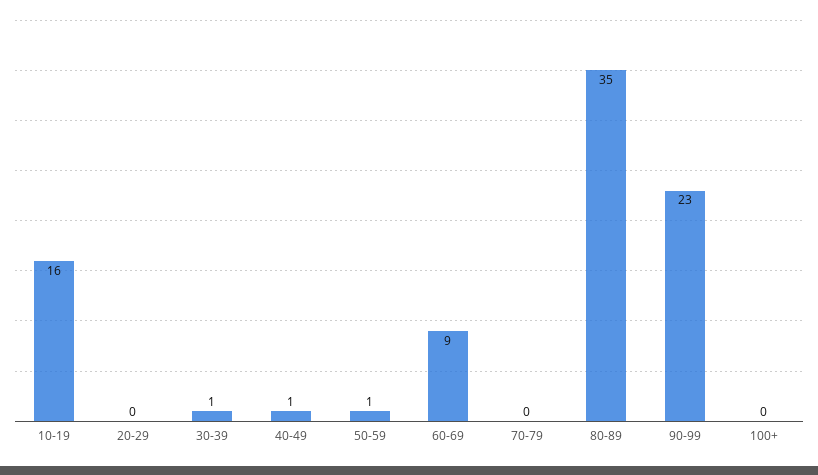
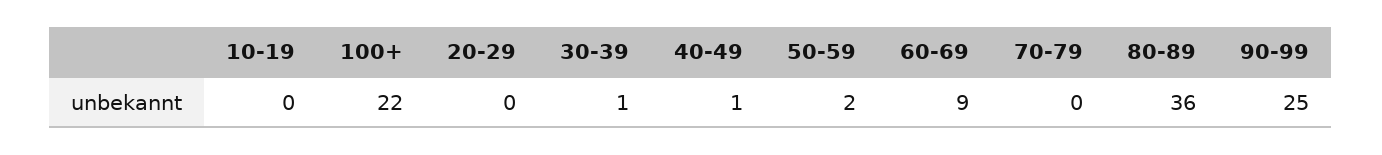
10-19: 16 -> 0
50-59: 1 -> 2
80-89: 35 -> 36
90-99: 23 -> 25
100+: 0 -> 22

